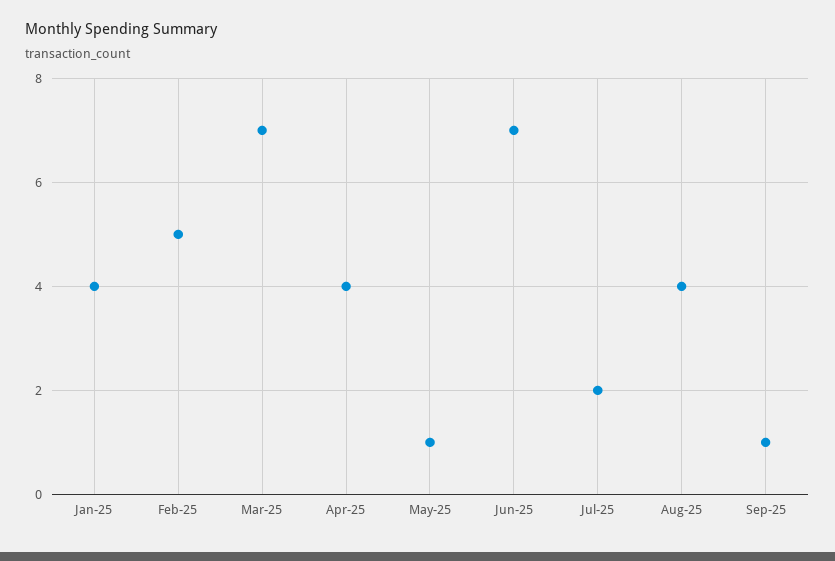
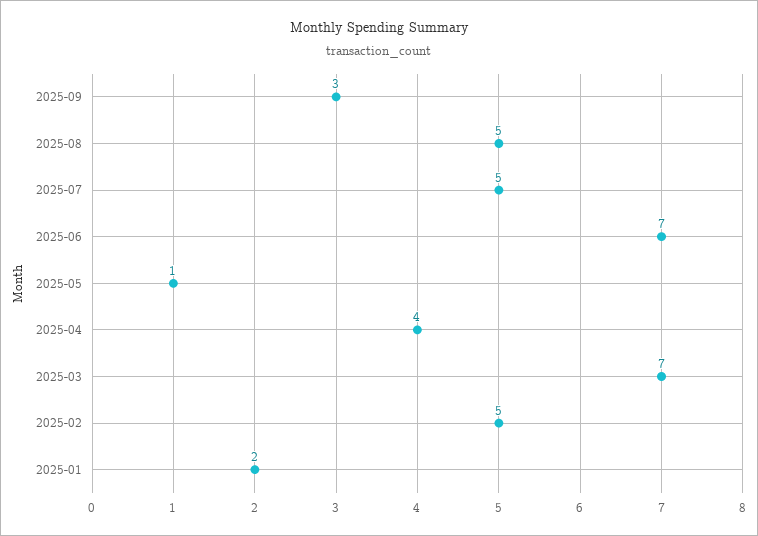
Jan-25: 4 -> 2
Jul-25: 2 -> 5
Aug-25: 4 -> 5
Sep-25: 1 -> 3

